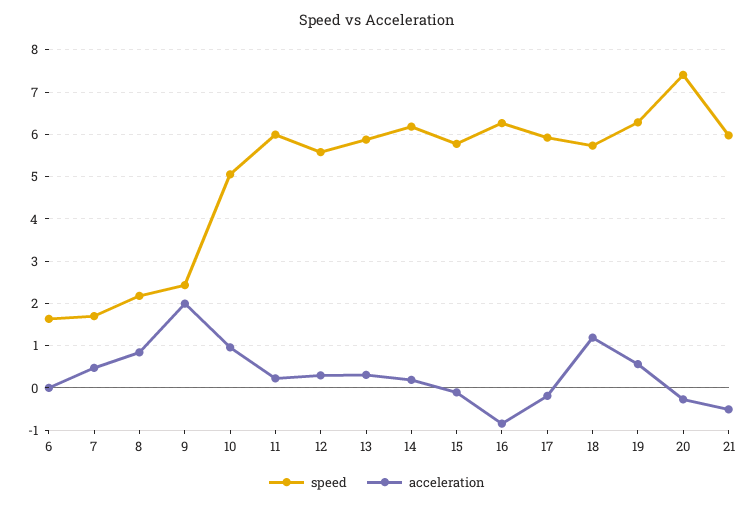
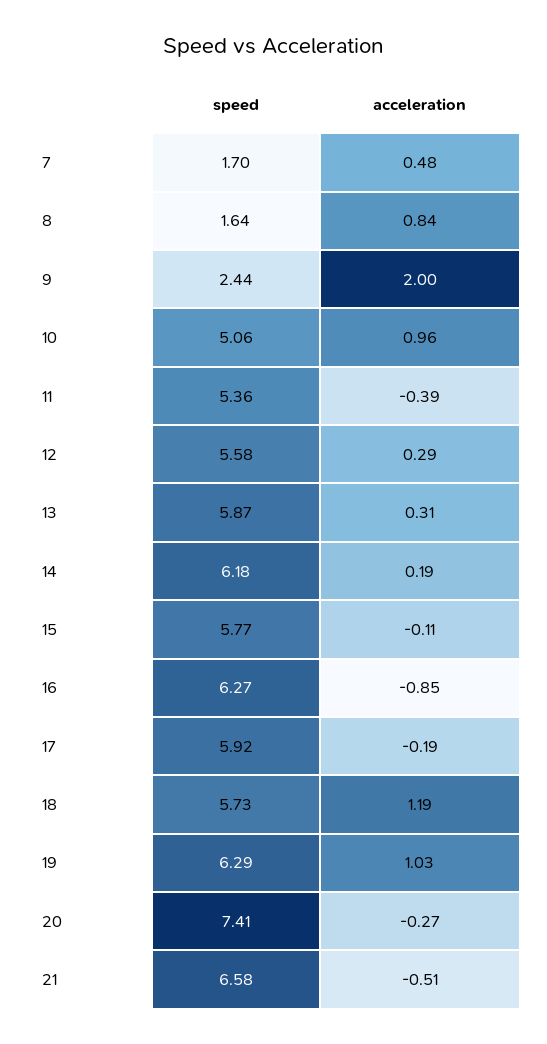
speed, 6: 1.6 -> none
acceleration, 6: 0 -> none
speed, 8: 2.2 -> 1.64
speed, 11: 6 -> 5.36
acceleration, 11: 0.2 -> -0.39
acceleration, 19: 0.6 -> 1.03
speed, 21: 6 -> 6.58

